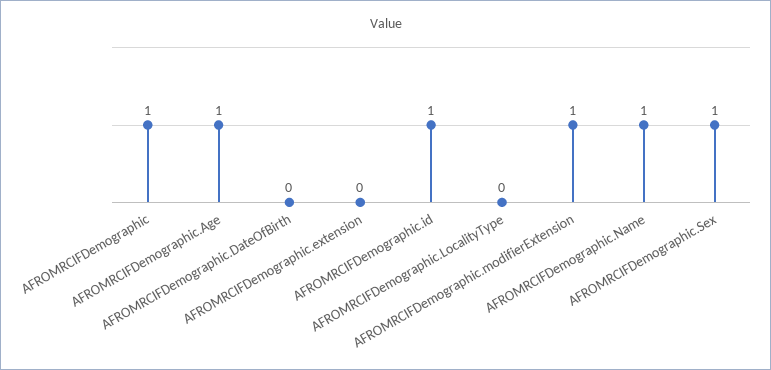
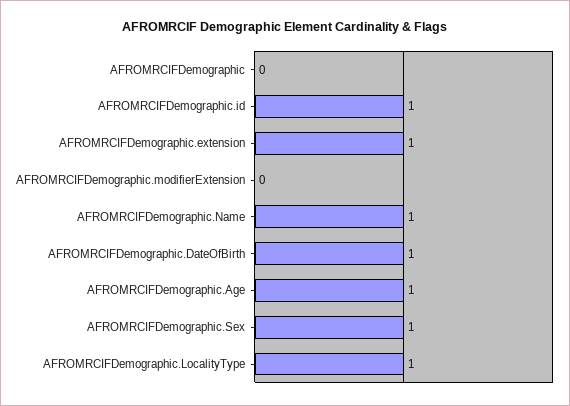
AFROMRCIFDemographic: 1 -> 0
AFROMRCIFDemographic.DateOfBirth: 0 -> 1
AFROMRCIFDemographic.extension: 0 -> 1
AFROMRCIFDemographic.LocalityType: 0 -> 1
AFROMRCIFDemographic.modifierExtension: 1 -> 0

